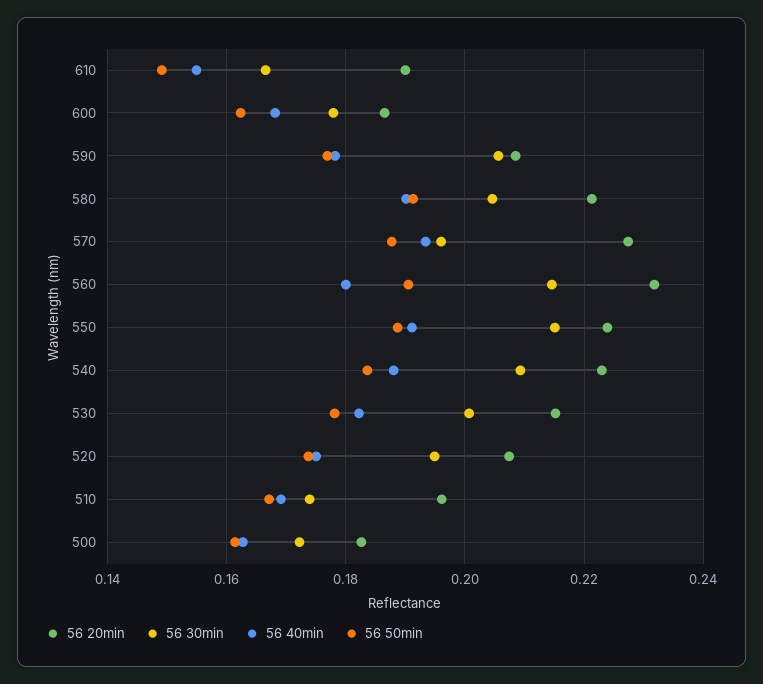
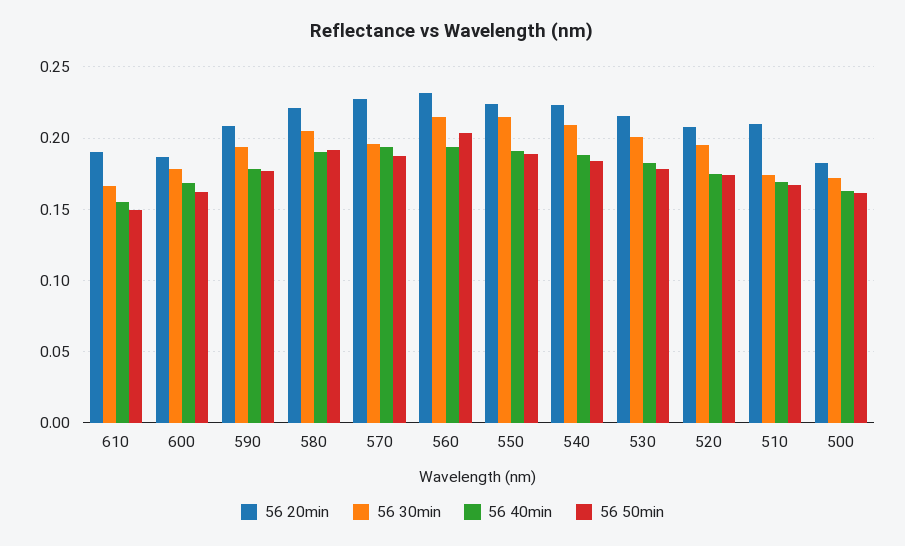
56 30min, 590: 0.206 -> 0.195
56 40min, 560: 0.18 -> 0.195
56 50min, 560: 0.19 -> 0.205
56 20min, 510: 0.196 -> 0.21

